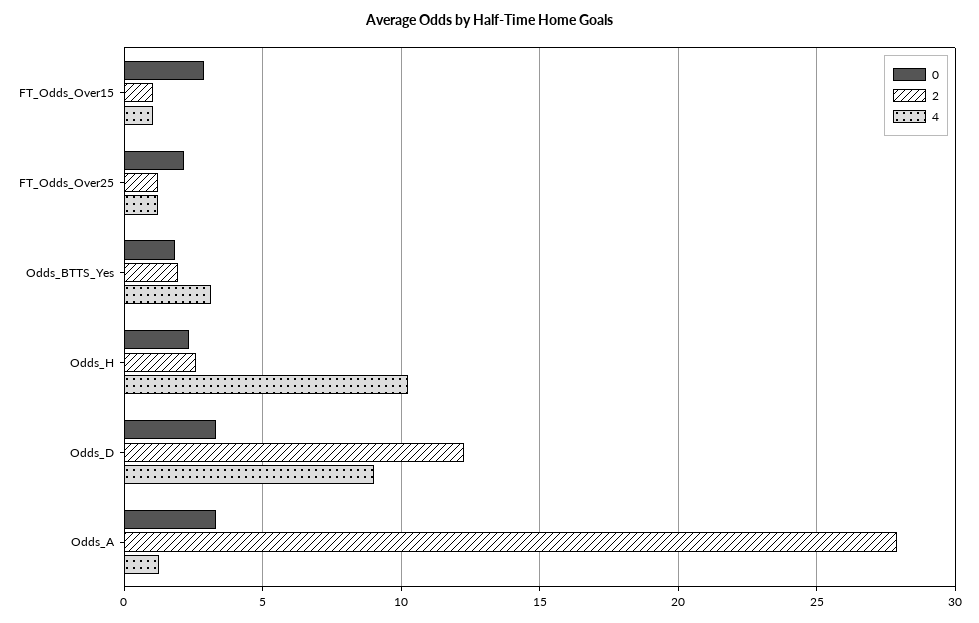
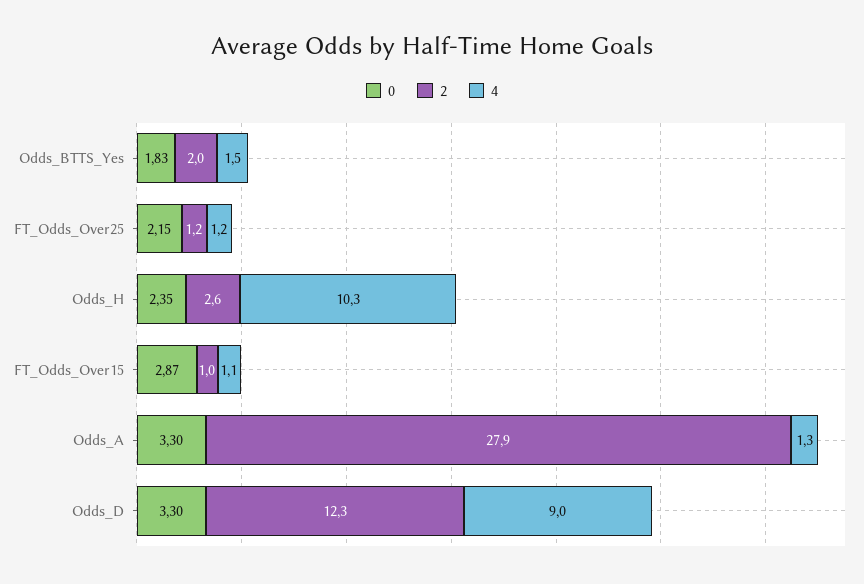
4, Odds_BTTS_Yes: 3 -> 1.5

